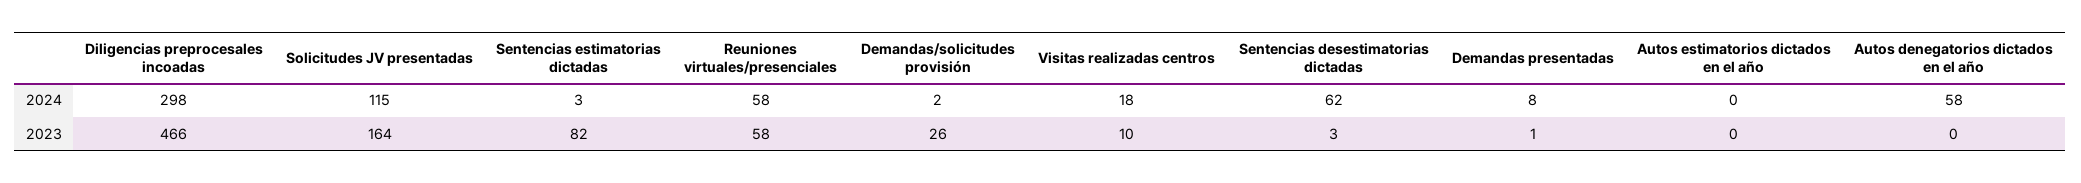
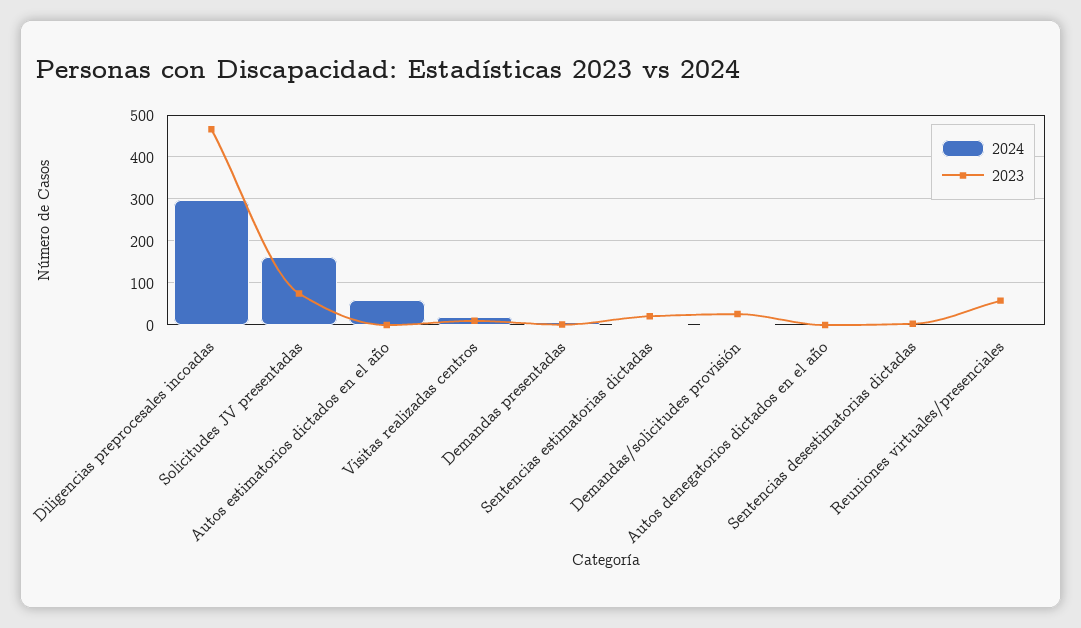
2024, Solicitudes JV presentadas: 115 -> 160
2024, Reuniones virtuales/presenciales: 58 -> 0
2024, Sentencias desestimatorias dictadas: 62 -> 0
2024, Autos estimatorios dictados en el año: 0 -> 60
2024, Autos denegatorios dictados en el año: 58 -> 0
2023, Solicitudes JV presentadas: 164 -> 80
2023, Sentencias estimatorias dictadas: 82 -> 20

